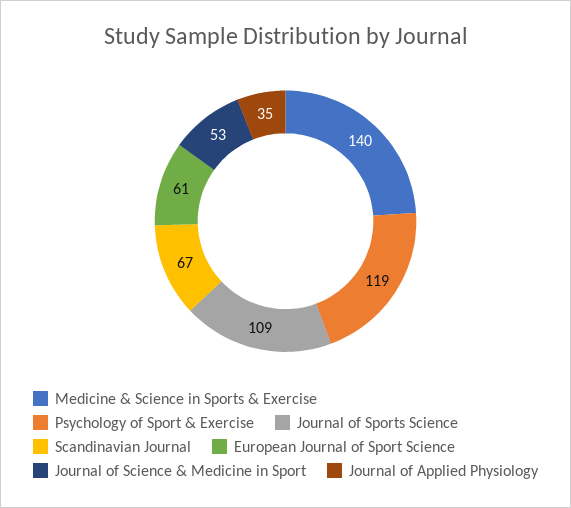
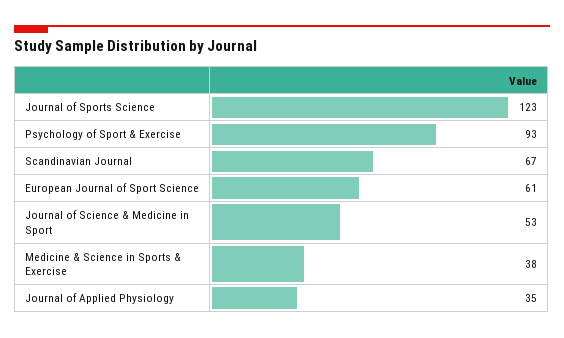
Medicine & Science in Sports & Exercise: 140 -> 38
Psychology of Sport & Exercise: 119 -> 93
Journal of Sports Science: 109 -> 123

